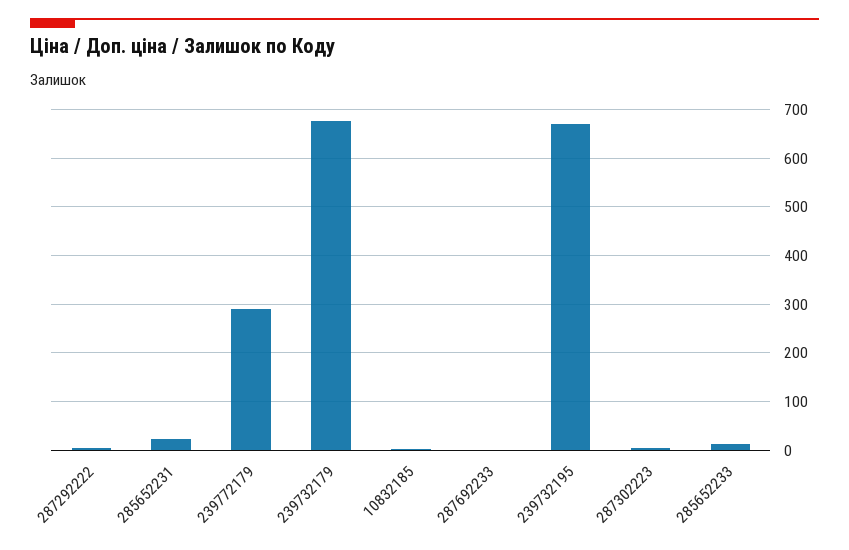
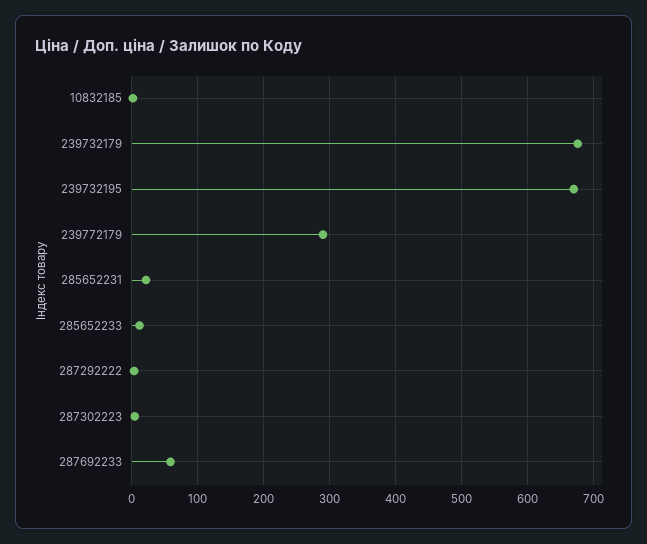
287692233: 0 -> 60

